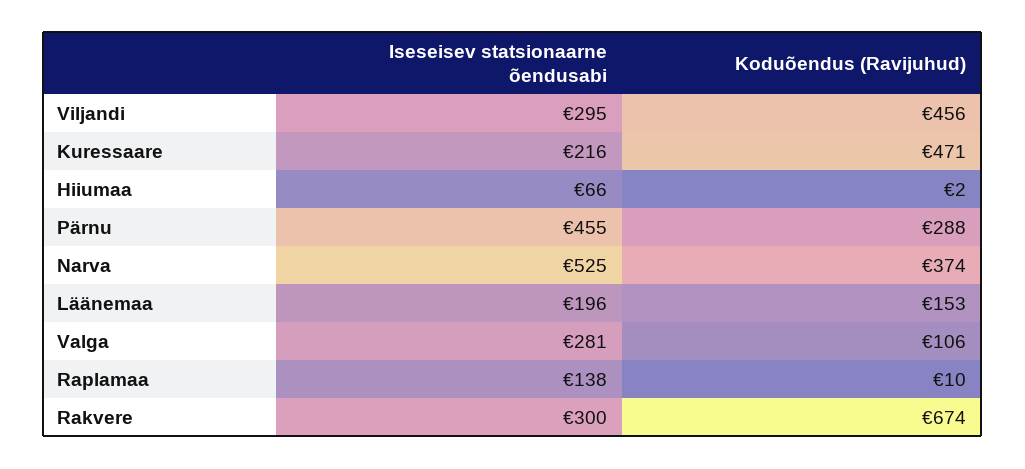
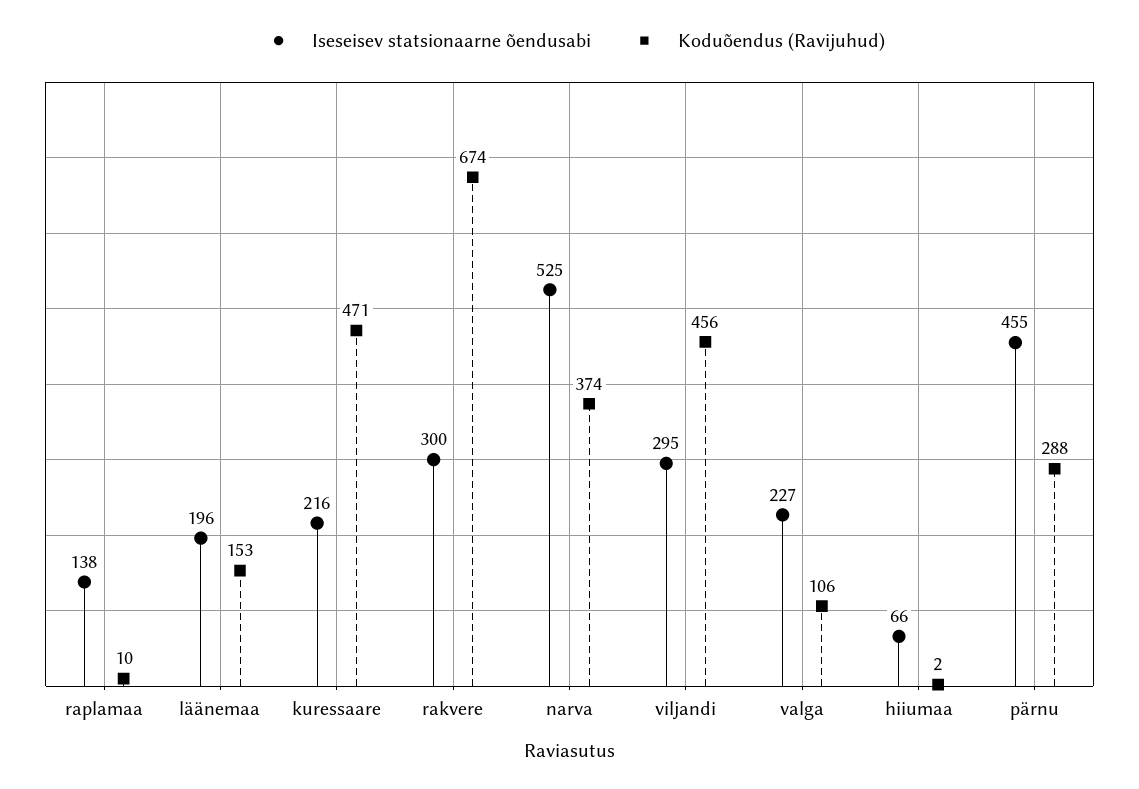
Iseseisev statsionaarne õendusabi, Valga: 281 -> 227

